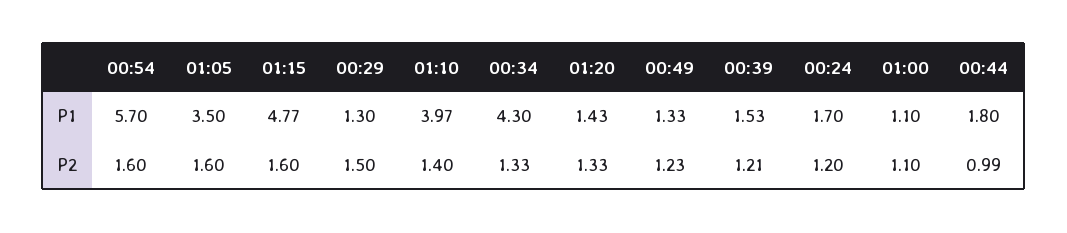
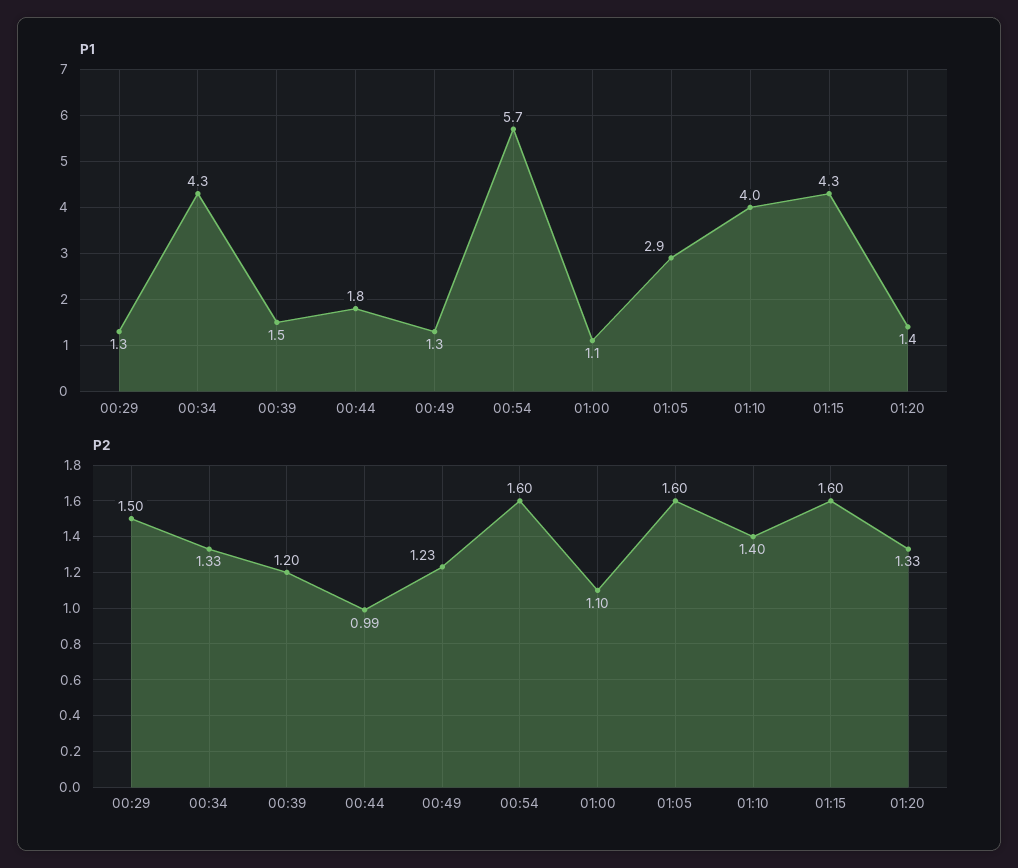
P1, 01:05: 3.5 -> 2.9
P1, 01:15: 4.77 -> 4.3
P1, 00:24: 1.7 -> none
P2, 00:39: 1.21 -> 1.2
P2, 00:24: 1.2 -> none

